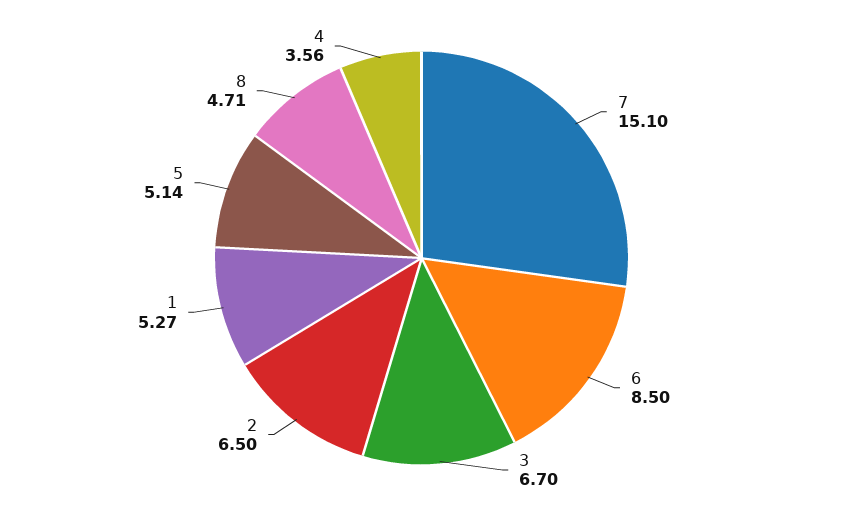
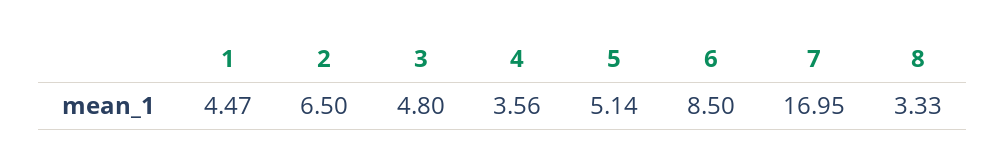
7: 15.1 -> 16.95
3: 6.7 -> 4.8
1: 5.27 -> 4.47
8: 4.71 -> 3.33

